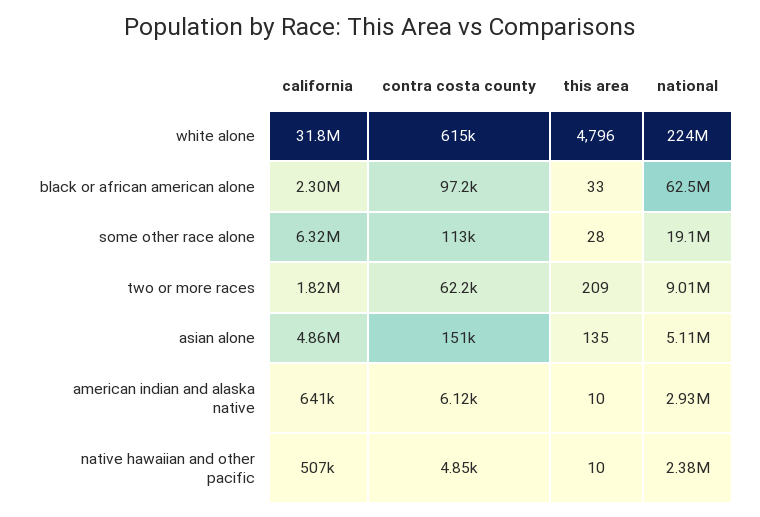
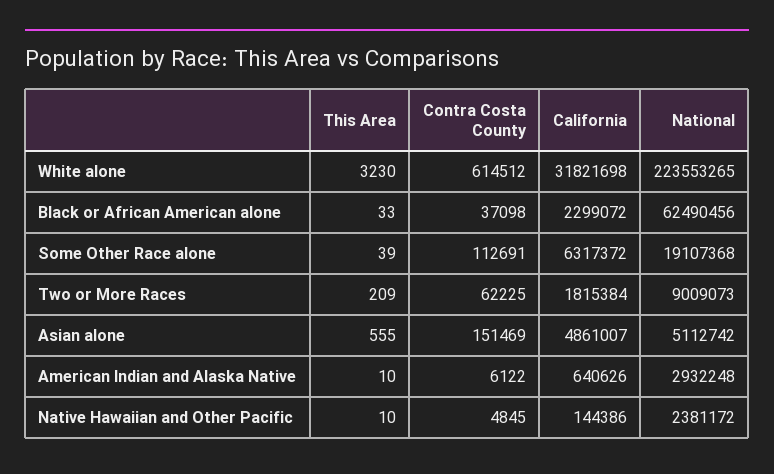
this area, white alone: 4796 -> 3230
contra costa county, black or african american alone: 97200 -> 37098
this area, some other race alone: 28 -> 39
this area, asian alone: 135 -> 555
california, native hawaiian and other pacific: 507000 -> 144386

